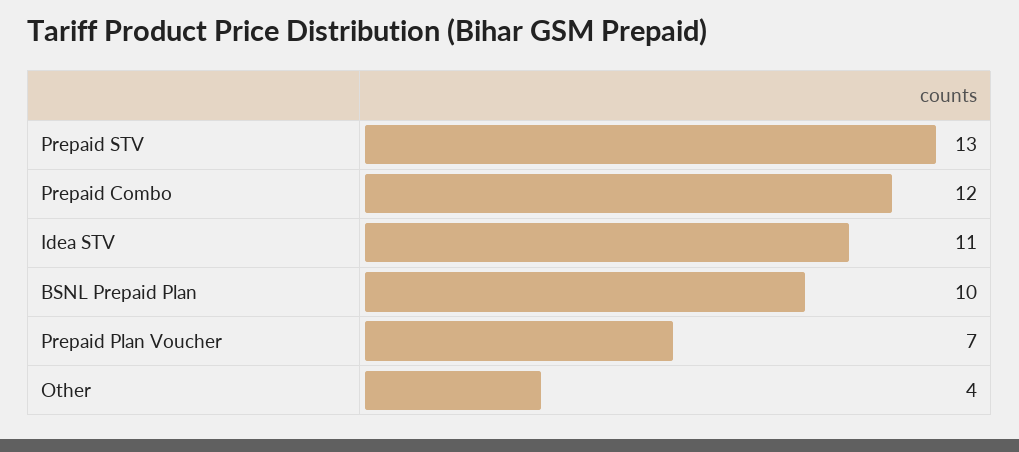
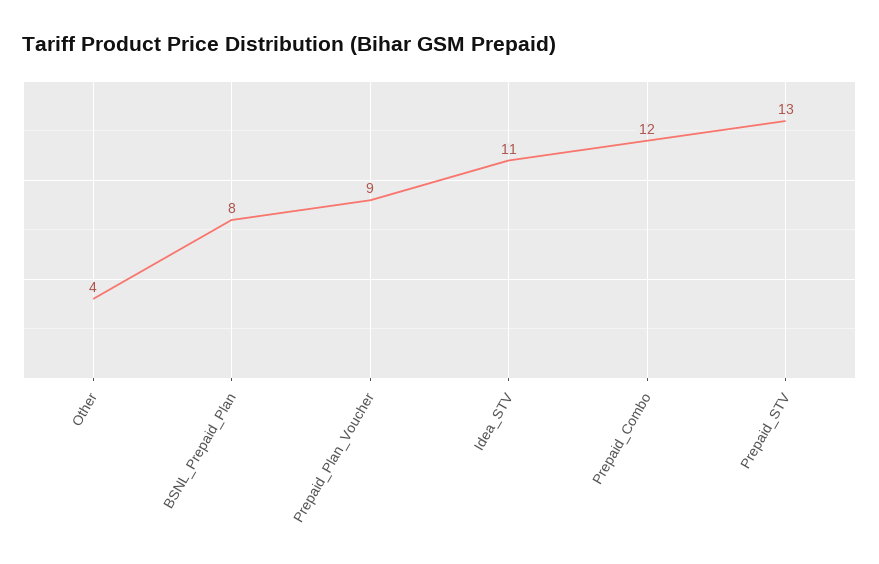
BSNL Prepaid Plan: 10 -> 8
Prepaid Plan Voucher: 7 -> 9

